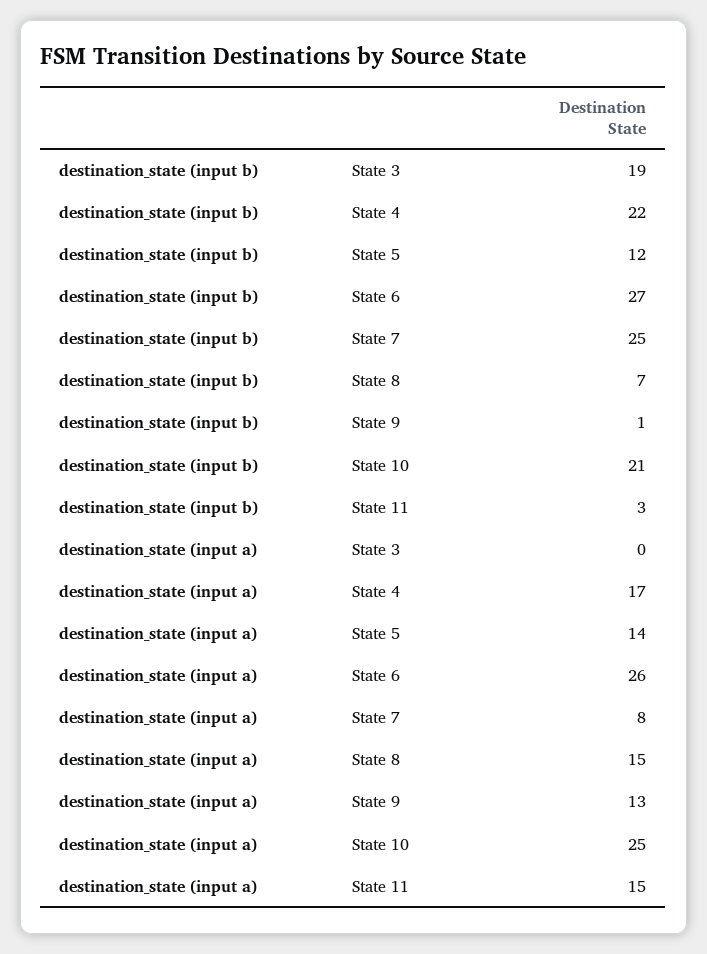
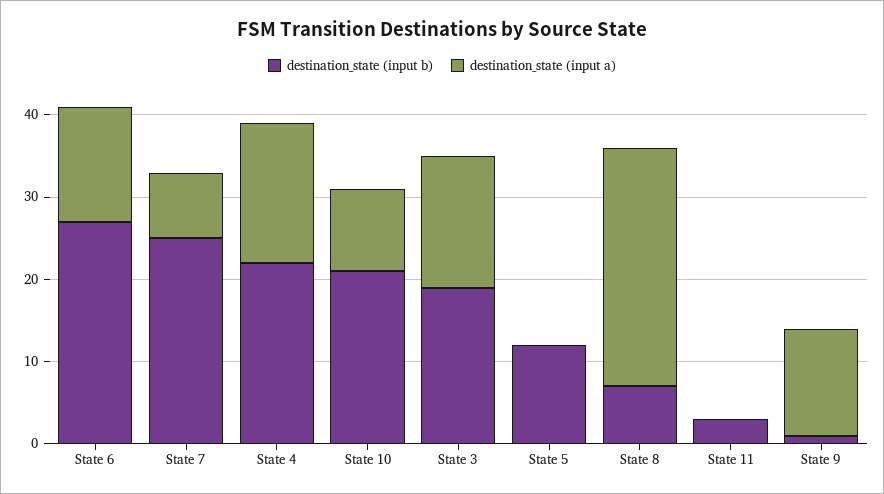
destination_state (input a), State 3: 0 -> 16
destination_state (input a), State 5: 14 -> 0
destination_state (input a), State 6: 26 -> 14
destination_state (input a), State 8: 15 -> 29
destination_state (input a), State 10: 25 -> 10
destination_state (input a), State 11: 15 -> 0

